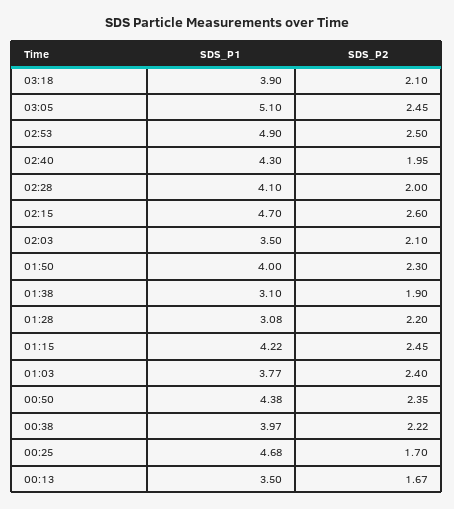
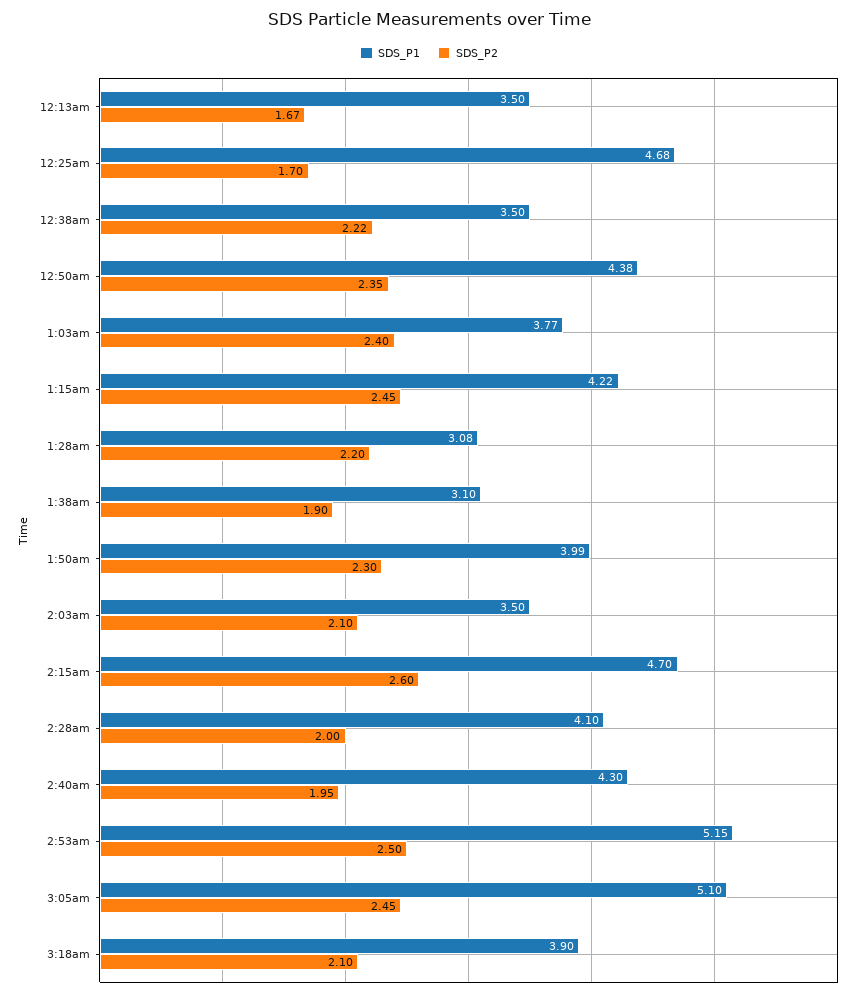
SDS_P1, 02:53: 4.9 -> 5.15
SDS_P1, 01:50: 4 -> 3.99
SDS_P1, 00:38: 3.97 -> 3.5

